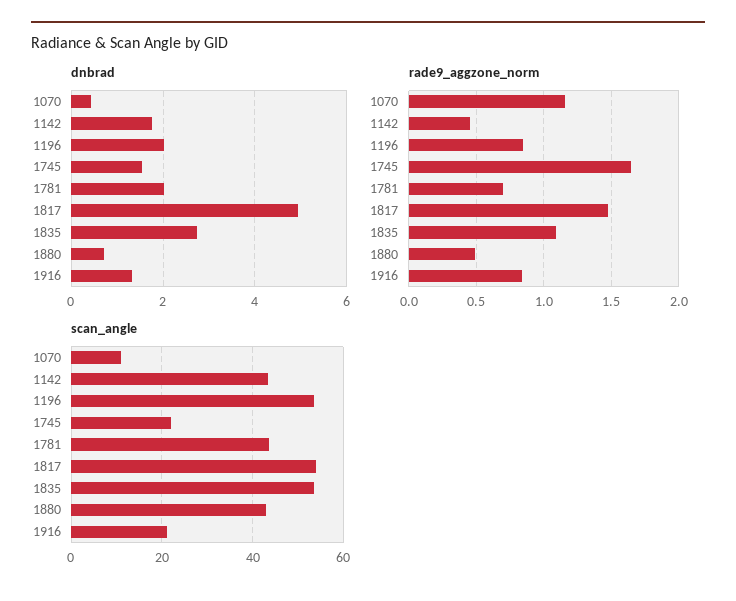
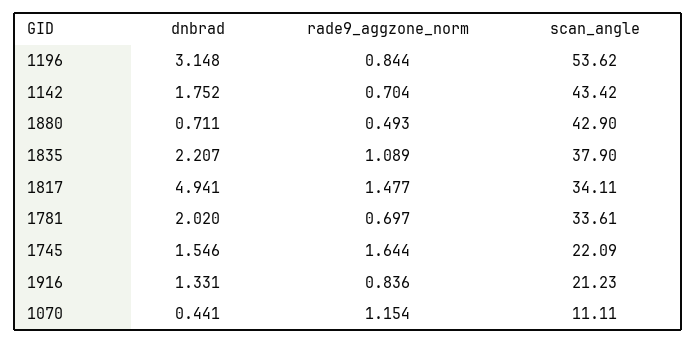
dnbrad, 1196: 2 -> 3.148
dnbrad, 1835: 2.8 -> 2.207
rade9_aggzone_norm, 1142: 0.45 -> 0.704
scan_angle, 1781: 44 -> 33.61
scan_angle, 1817: 54 -> 34.11
scan_angle, 1835: 54 -> 37.9

